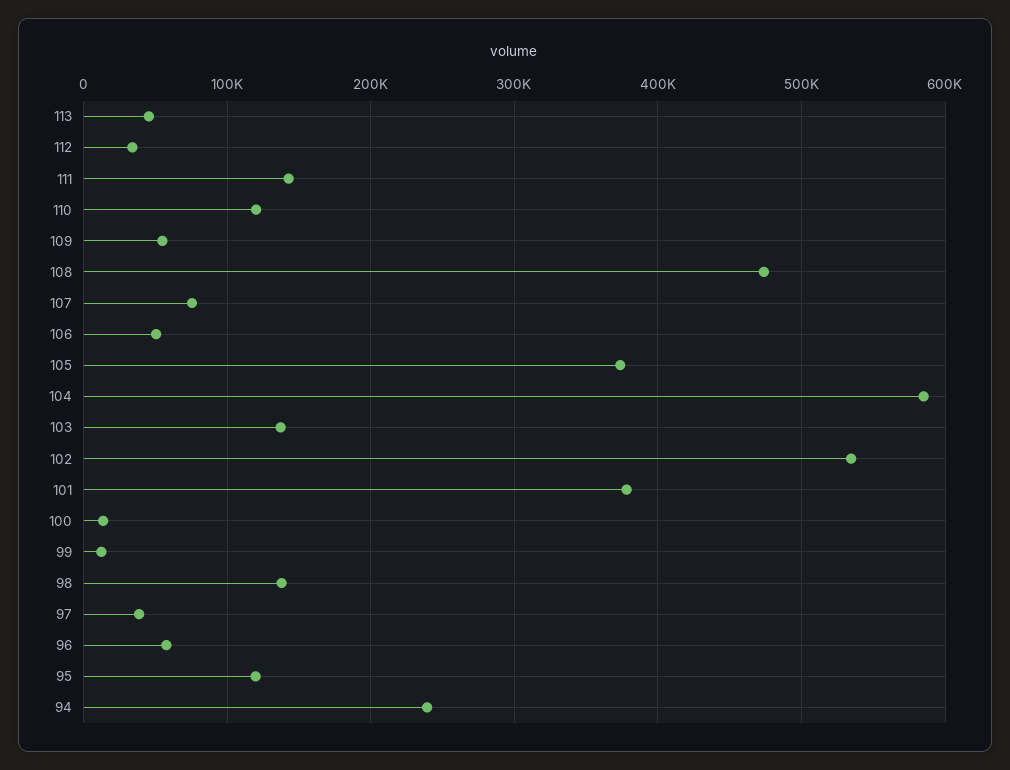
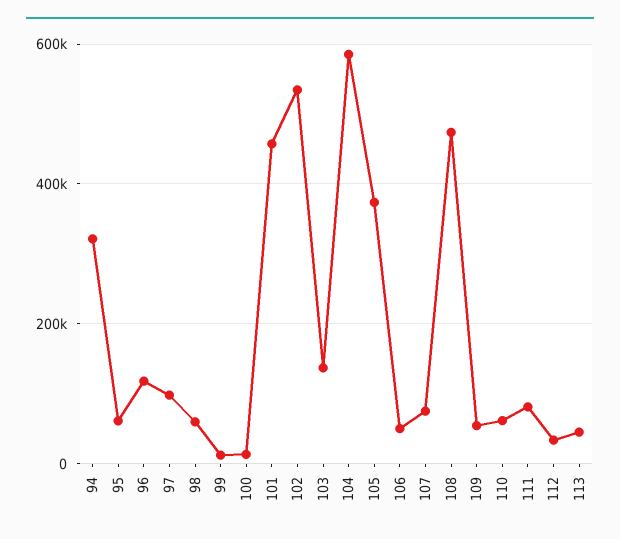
111: 140000 -> 80000
110: 120000 -> 60000
101: 380000 -> 460000
98: 140000 -> 60000
97: 40000 -> 100000
96: 60000 -> 120000
95: 120000 -> 60000
94: 240000 -> 320000

